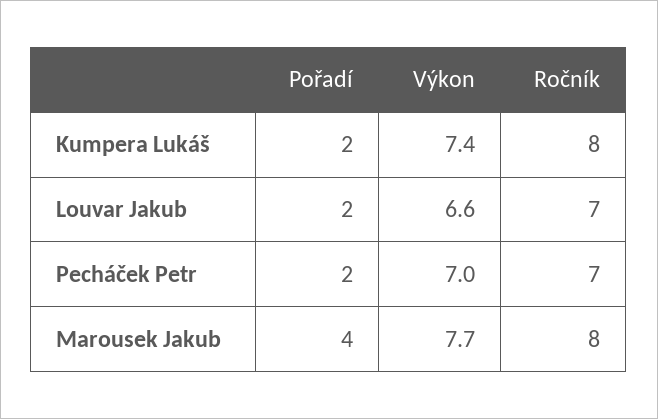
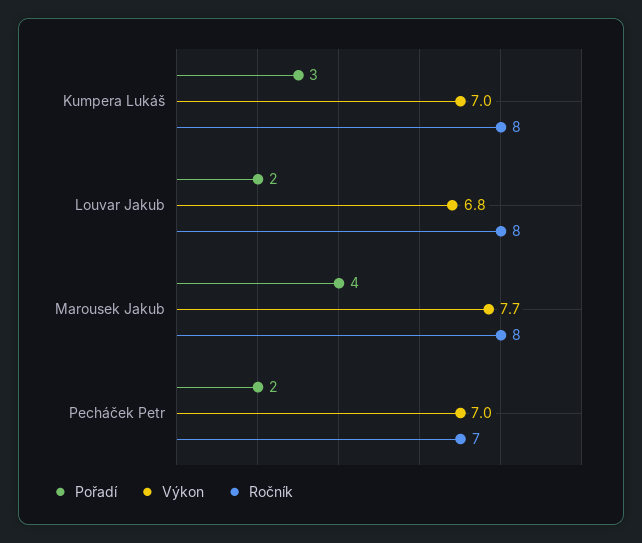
Pořadí, Kumpera Lukáš: 2 -> 3
Výkon, Kumpera Lukáš: 7.4 -> 7
Výkon, Louvar Jakub: 6.6 -> 6.8
Ročník, Louvar Jakub: 7 -> 8

